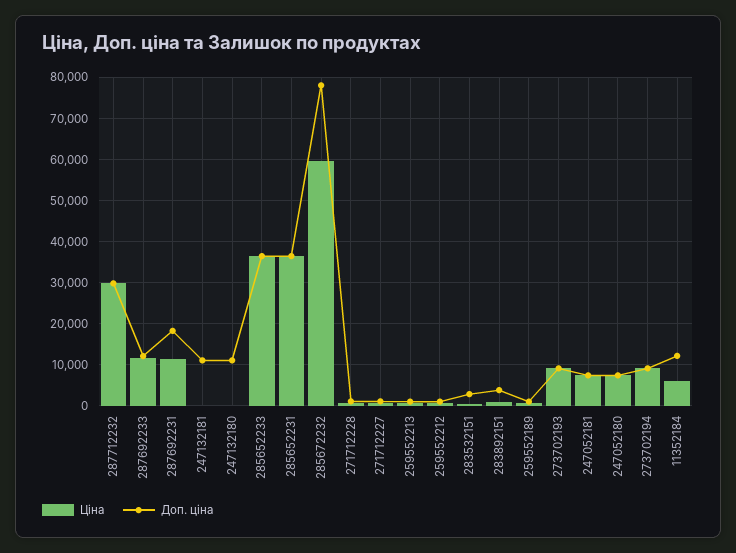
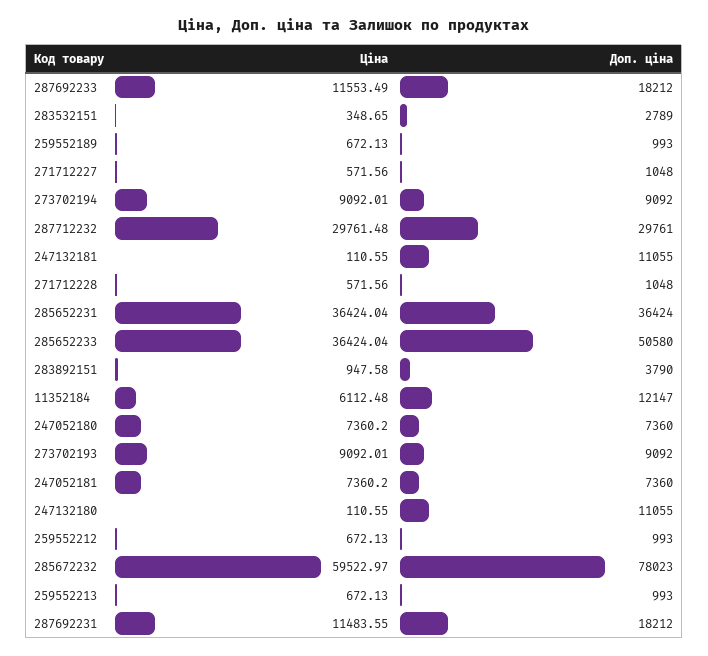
Доп. ціна, 287692233: 12000 -> 18212
Доп. ціна, 285652233: 36000 -> 50580

